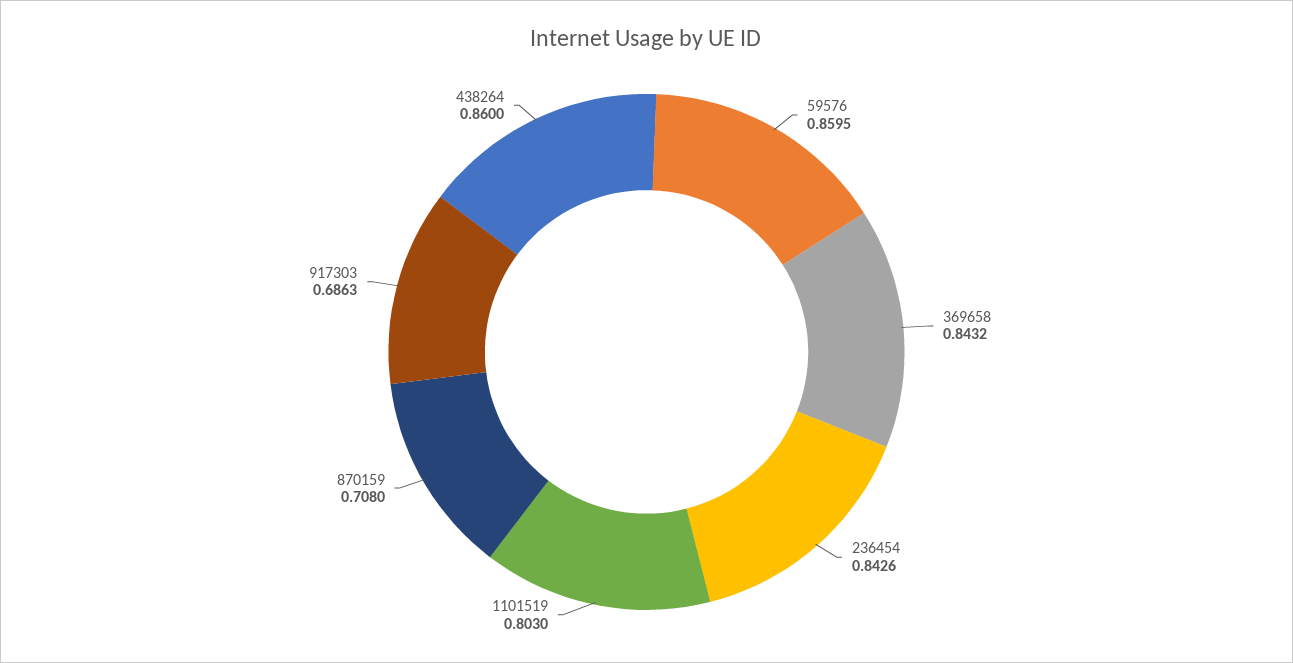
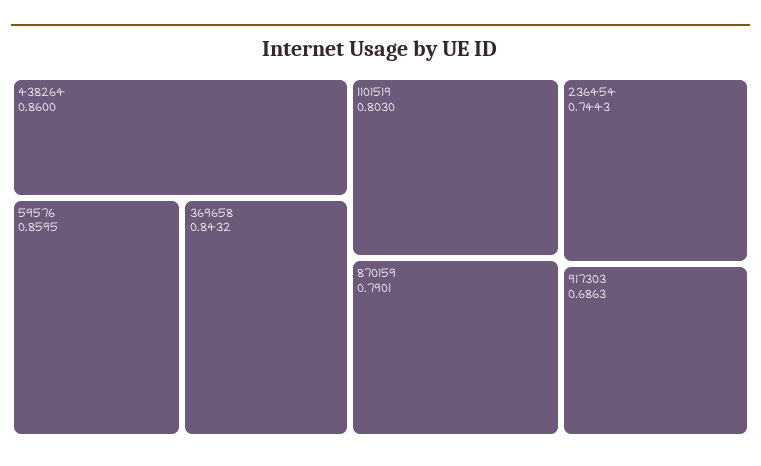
236454: 0.8426 -> 0.7443
870159: 0.708 -> 0.7901

